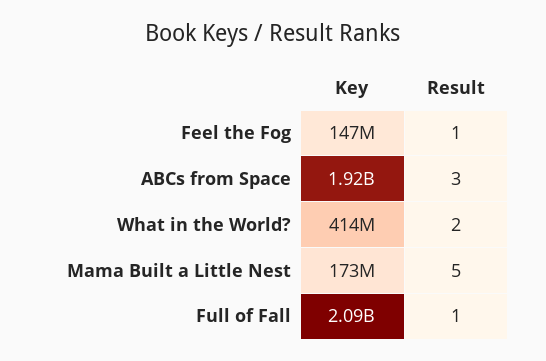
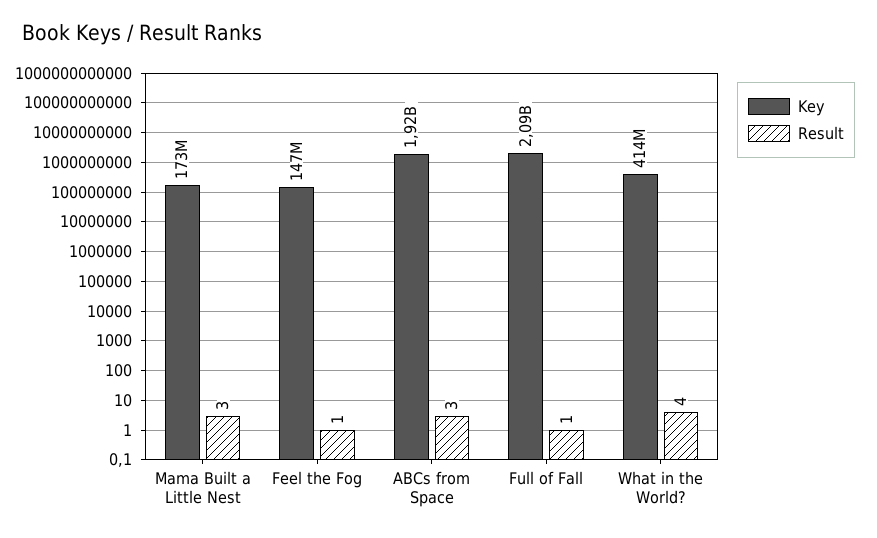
Result, What in the World?: 2 -> 4
Result, Mama Built a Little Nest: 5 -> 3

